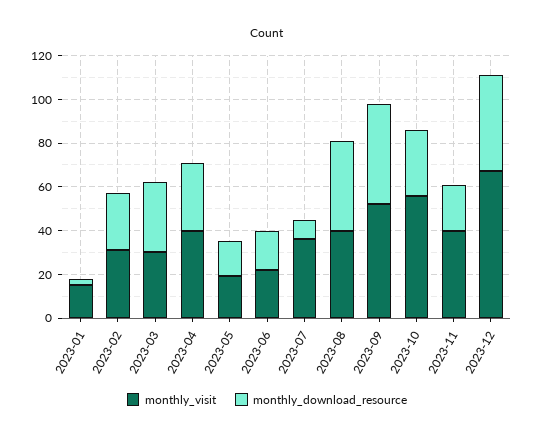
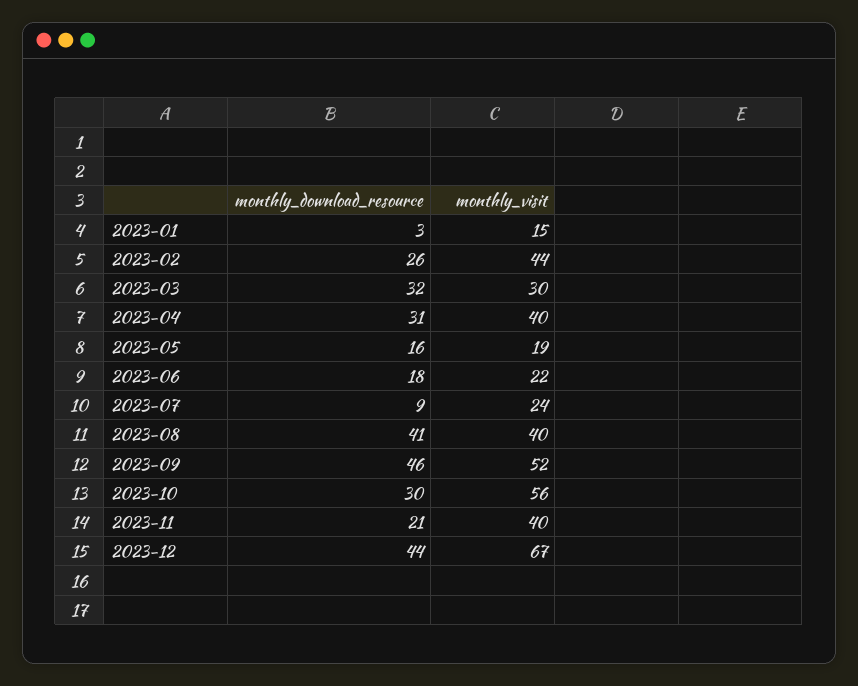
monthly_visit, 2023-02: 30 -> 44
monthly_visit, 2023-07: 35 -> 24

